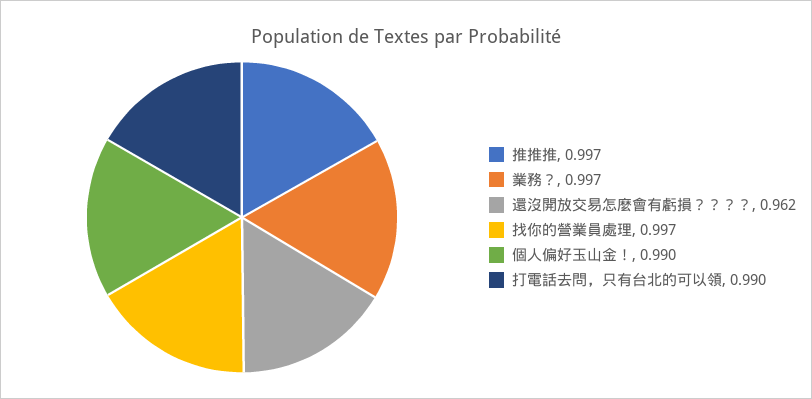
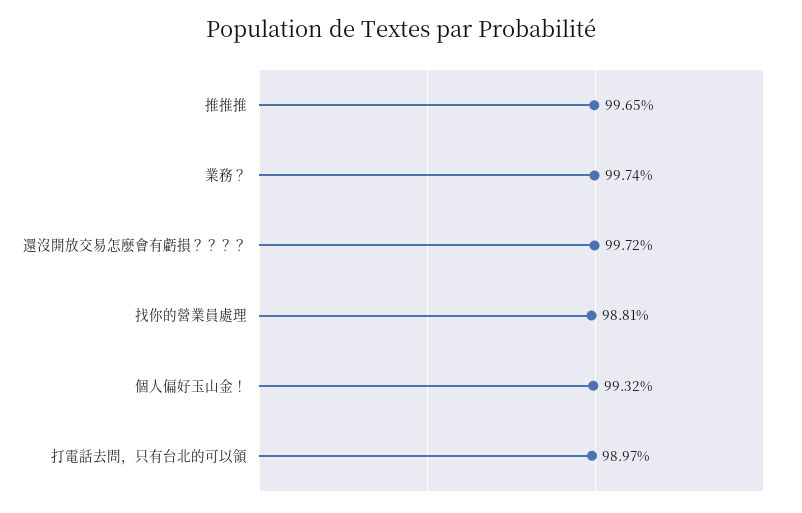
還沒開放交易怎麼會有虧損？？？？: 0.962 -> 0.9972
找你的營業員處理: 0.997 -> 0.9881
個人偏好玉山金！: 0.99 -> 0.9932

